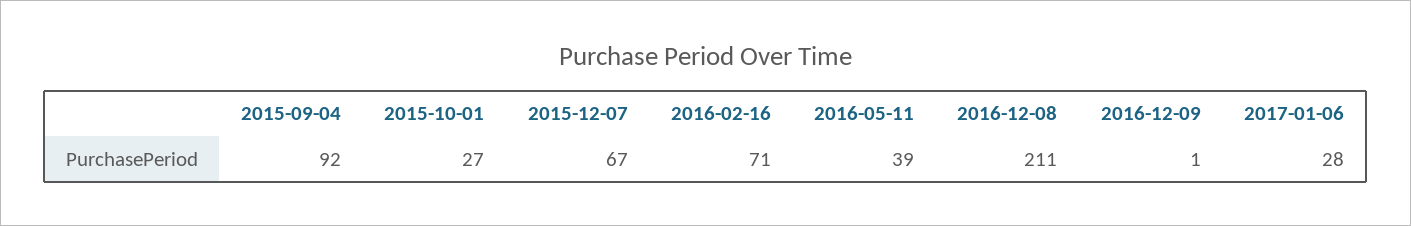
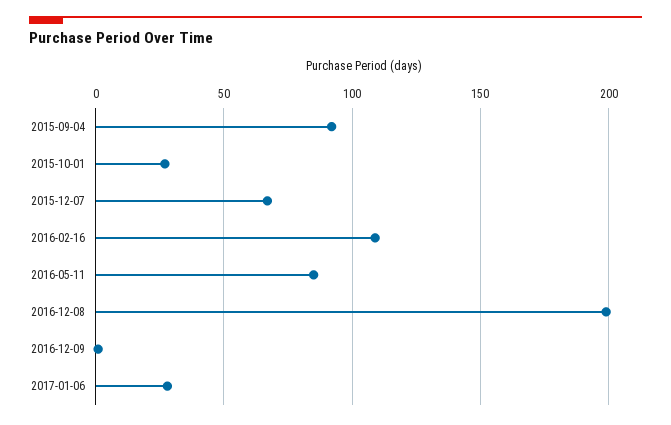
2016-02-16: 71 -> 110
2016-05-11: 39 -> 85
2016-12-08: 211 -> 200

